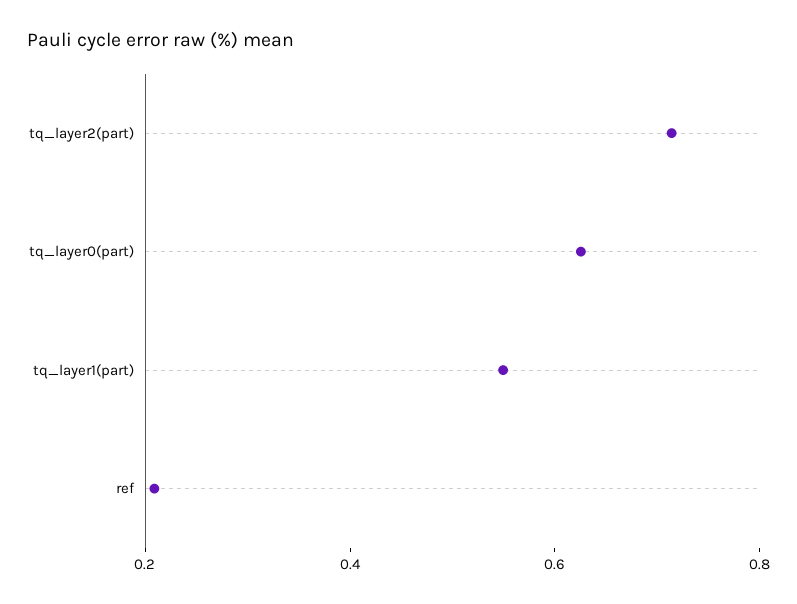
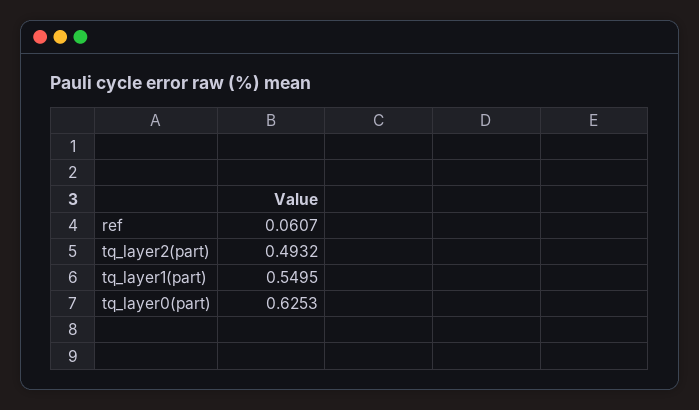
tq_layer2(part): 0.7 -> 0.4932
ref: 0.2 -> 0.0607

